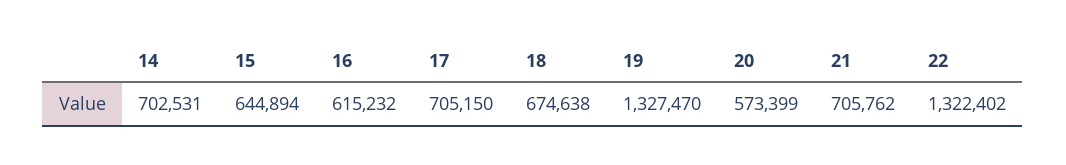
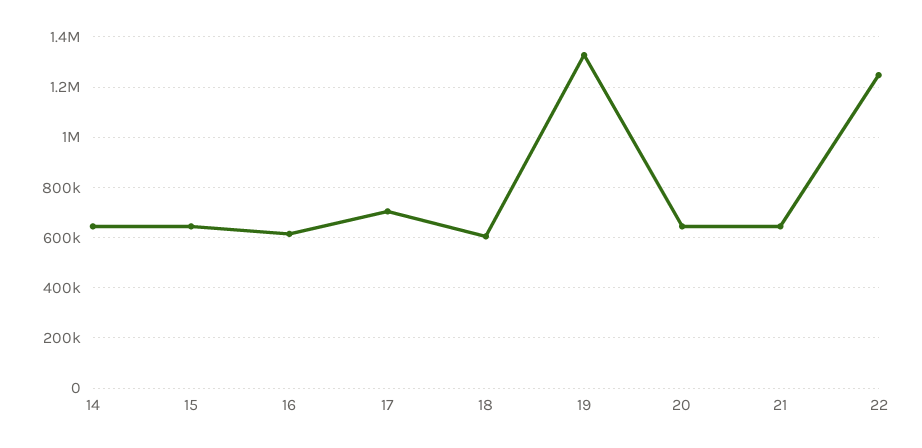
14: 702531 -> 650000
18: 674638 -> 600000
20: 573399 -> 650000
21: 705762 -> 650000
22: 1322402 -> 1250000

